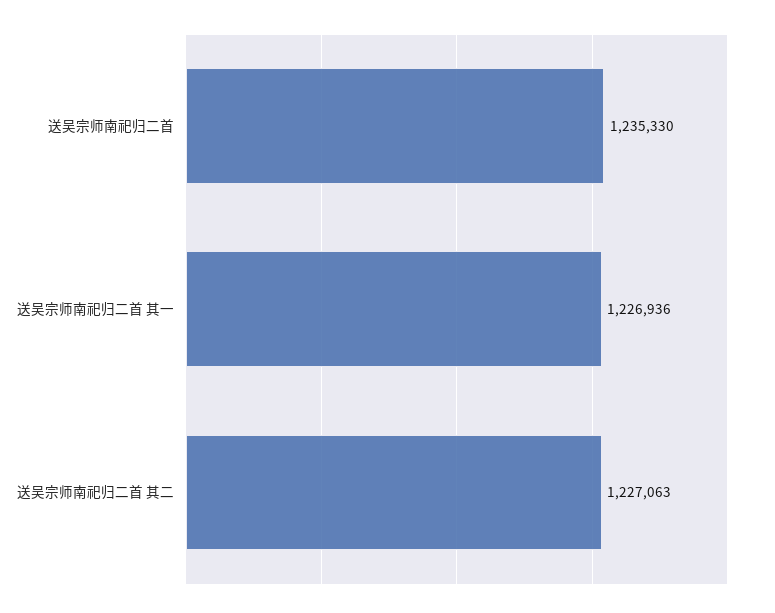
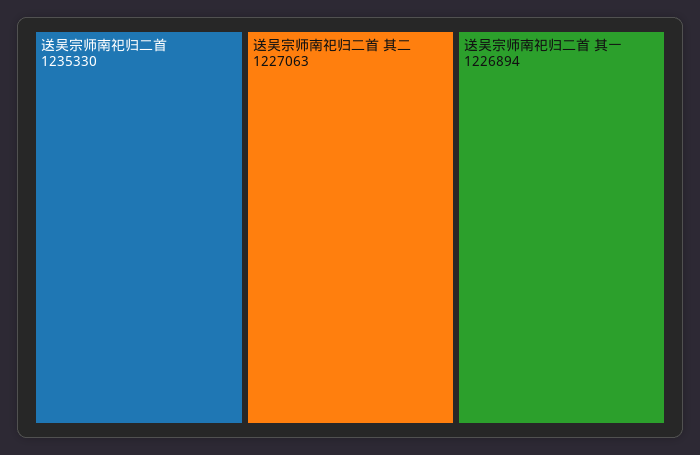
送吴宗师南祀归二首 其一: 1226936 -> 1226894

